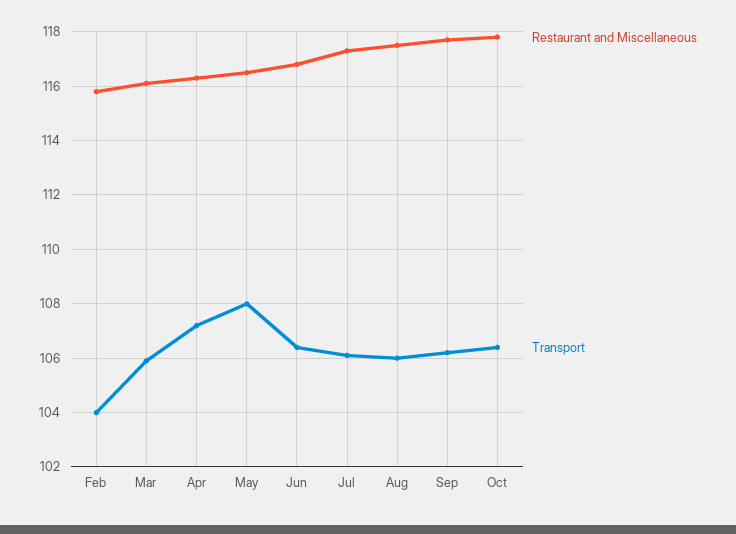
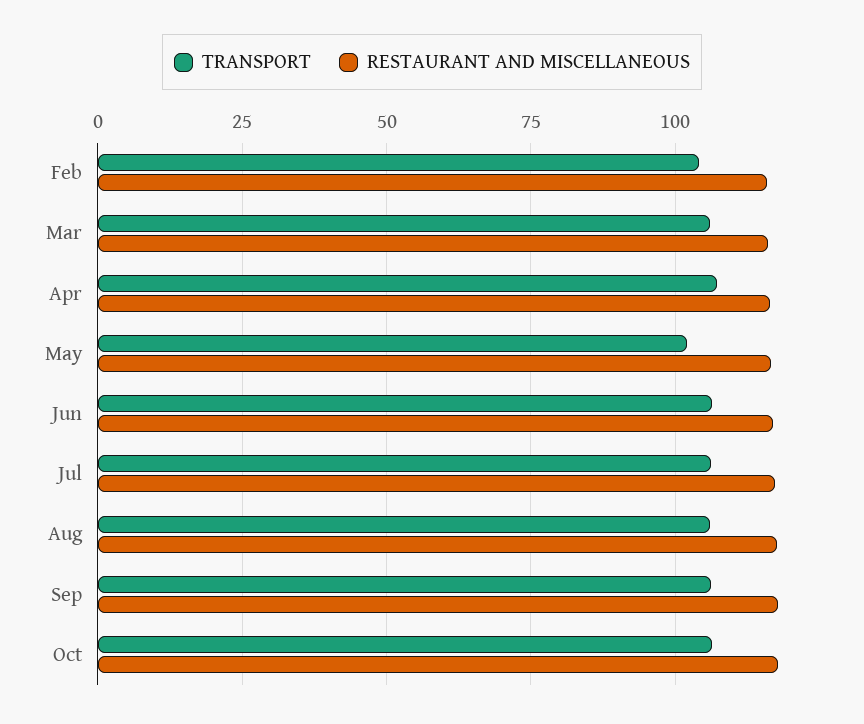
Transport, May: 108 -> 102.5

